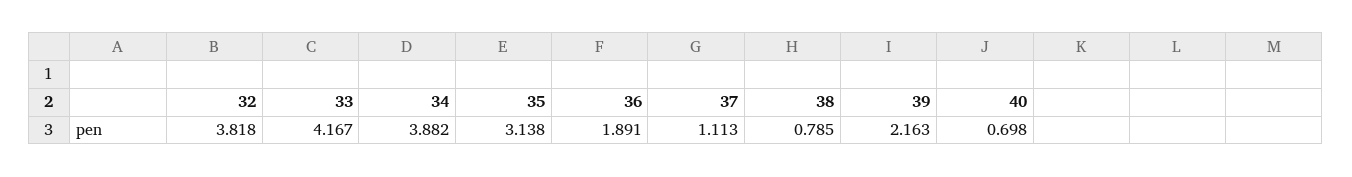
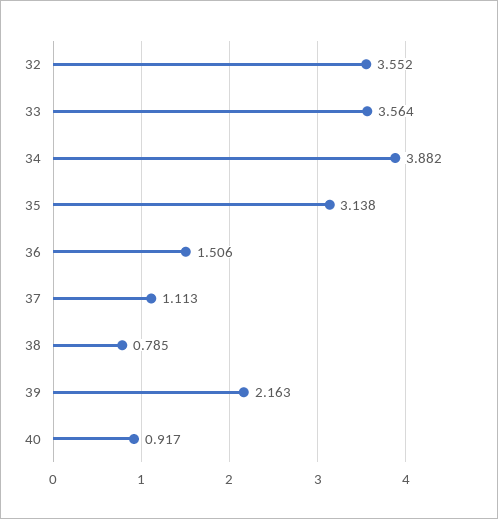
32: 3.818 -> 3.552
33: 4.167 -> 3.564
36: 1.891 -> 1.506
40: 0.698 -> 0.917

